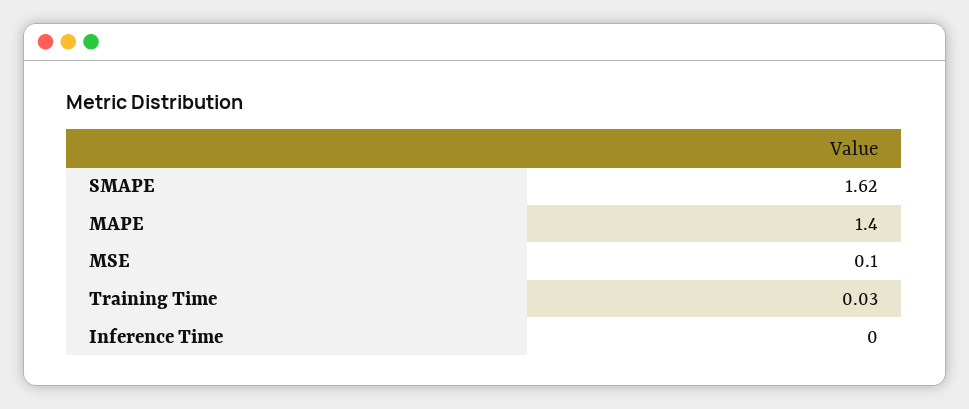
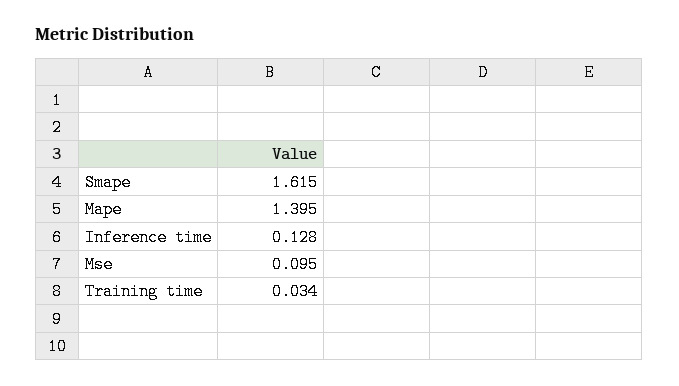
Inference Time: 0 -> 0.128

